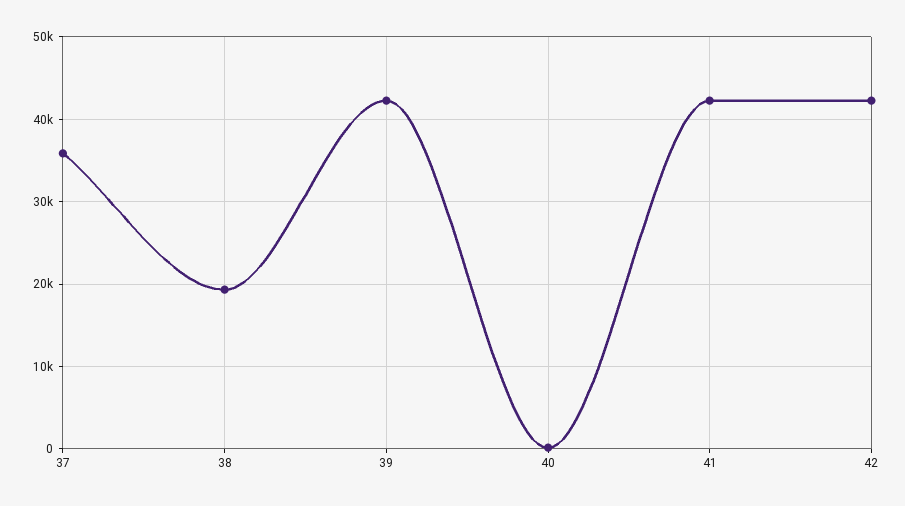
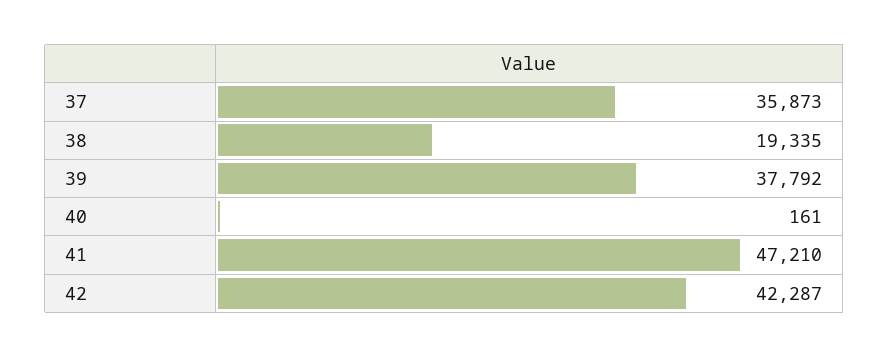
39: 42000 -> 37792
41: 42000 -> 47210

